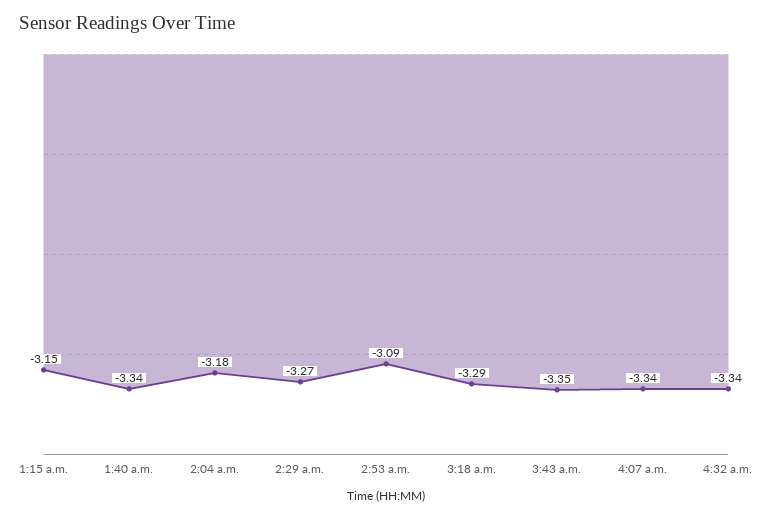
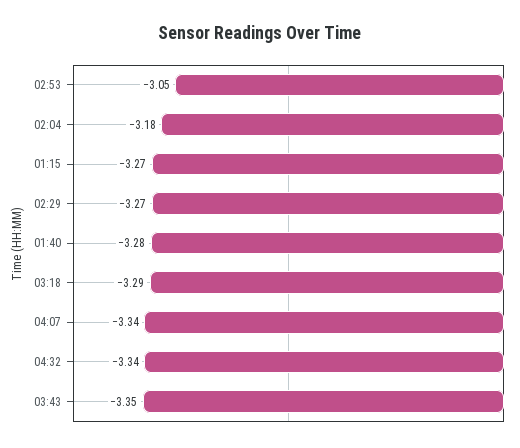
1:15 a.m.: -3.15 -> -3.27
1:40 a.m.: -3.34 -> -3.28
2:53 a.m.: -3.09 -> -3.05

